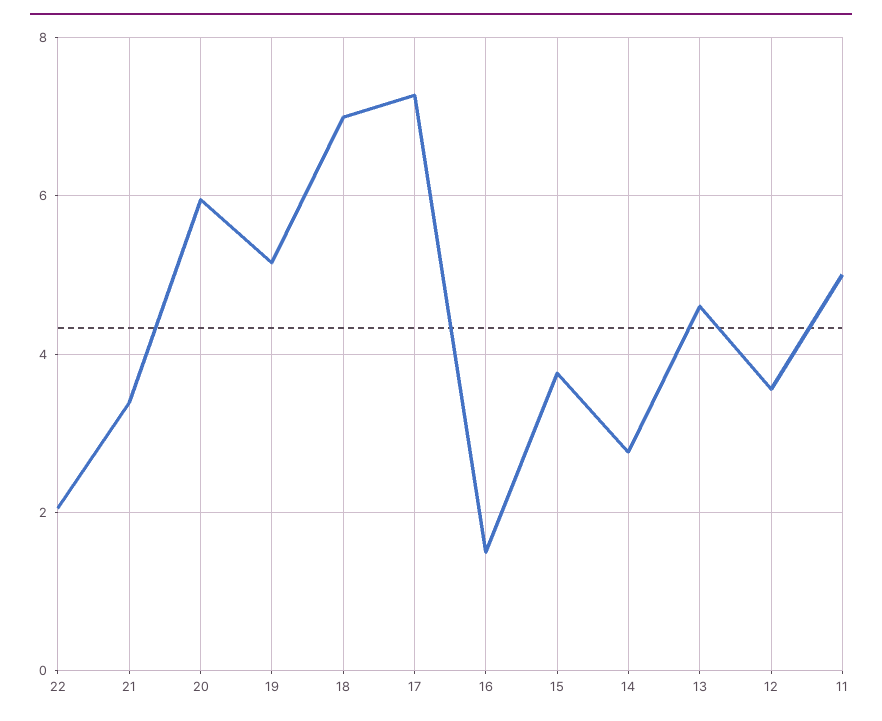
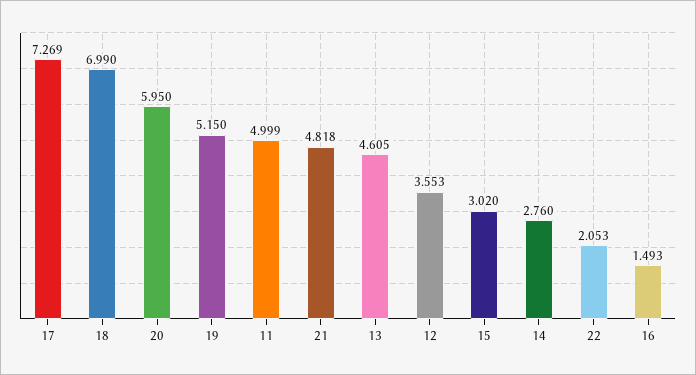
21: 3.4 -> 4.818
15: 3.8 -> 3.02

